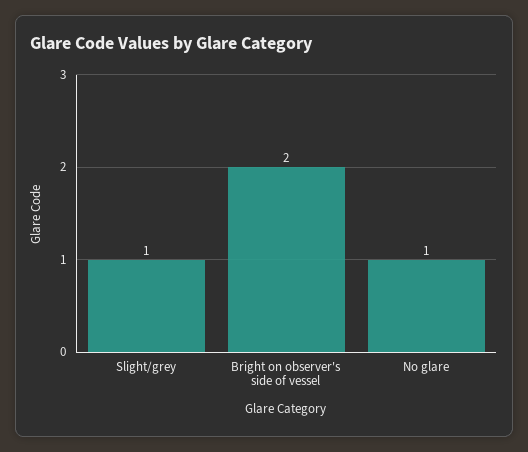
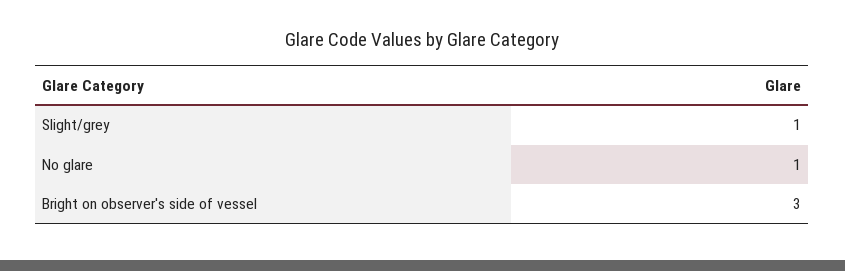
Bright on observer's side of vessel: 2 -> 3

